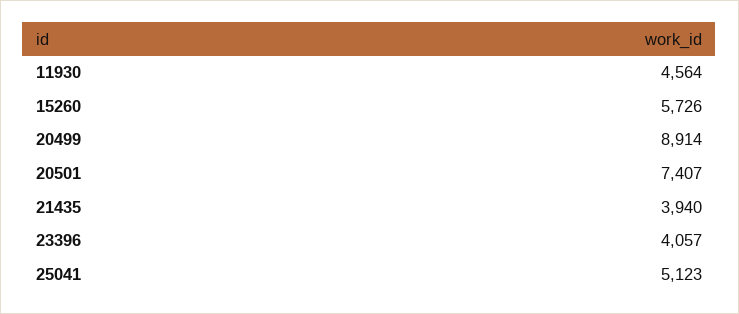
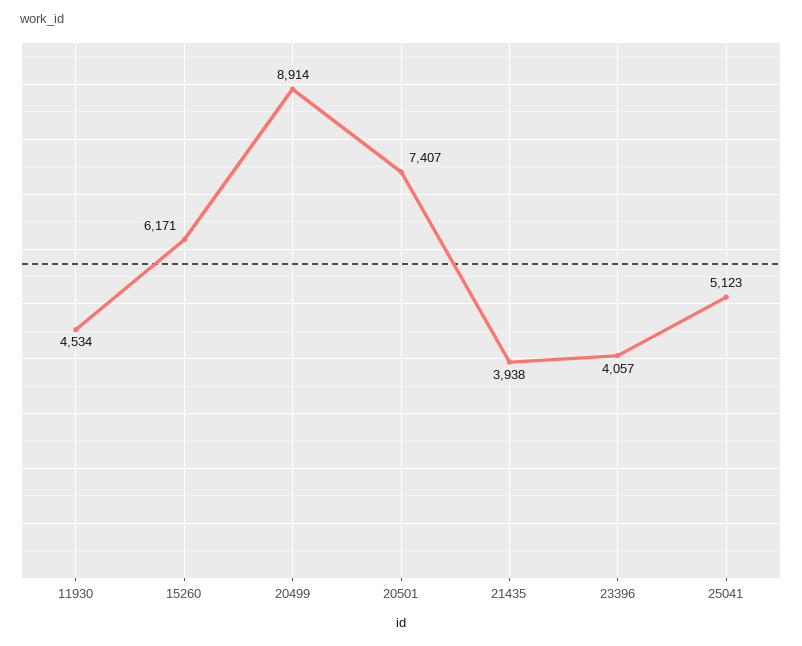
11930: 4564 -> 4534
15260: 5726 -> 6171
21435: 3940 -> 3938

